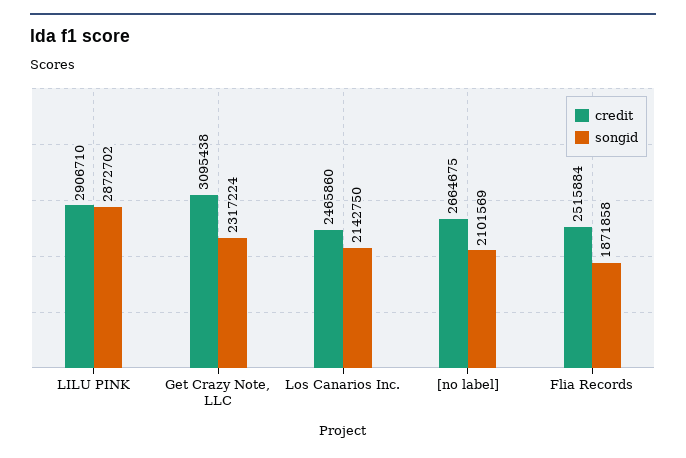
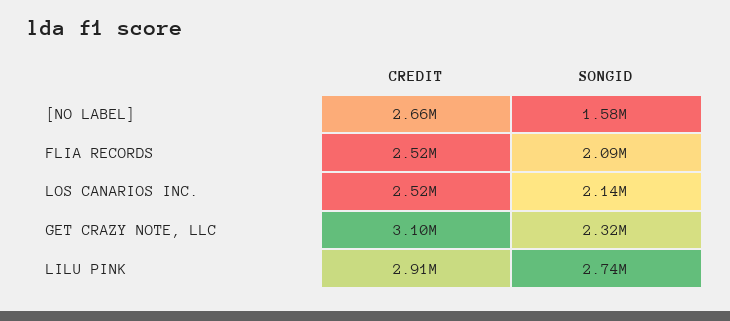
songid, LILU PINK: 2872702 -> 2740000
credit, Los Canarios Inc.: 2465860 -> 2520000
songid, [no label]: 2101569 -> 1580000
songid, Flia Records: 1871858 -> 2090000

